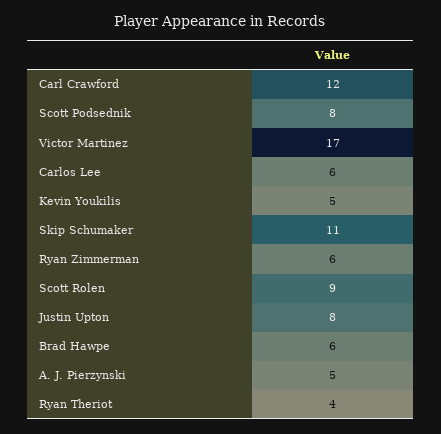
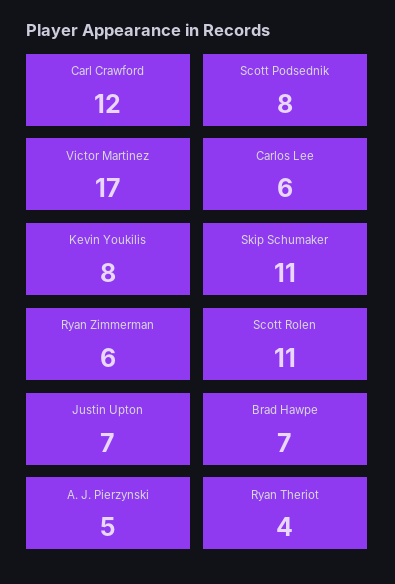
Kevin Youkilis: 5 -> 8
Scott Rolen: 9 -> 11
Justin Upton: 8 -> 7
Brad Hawpe: 6 -> 7

